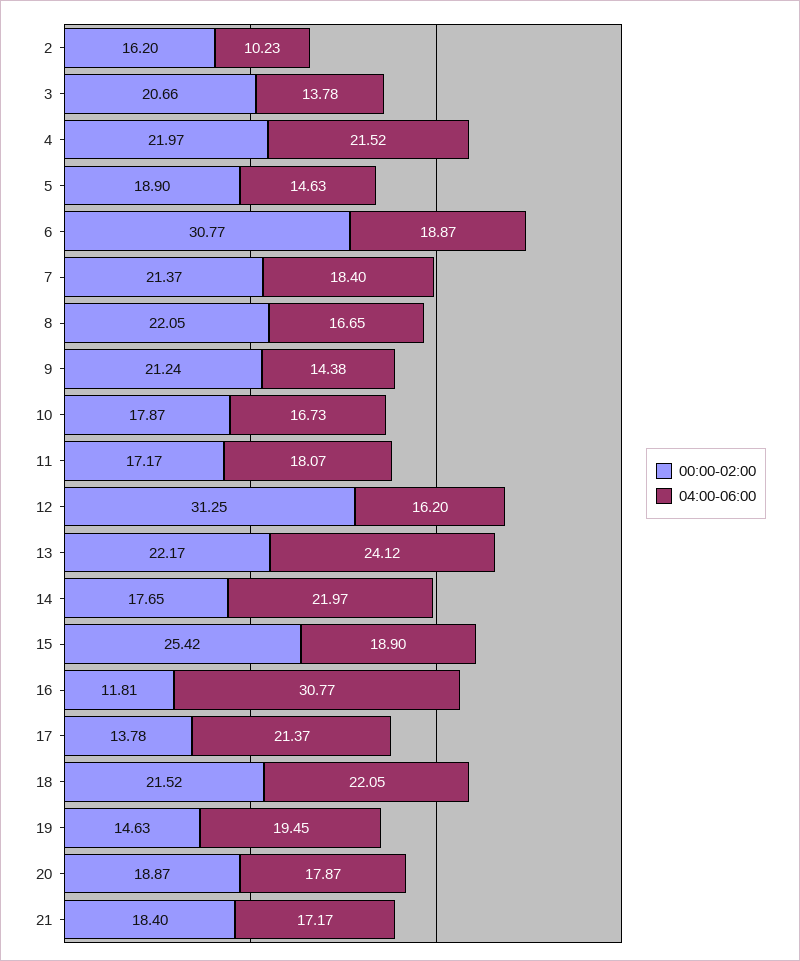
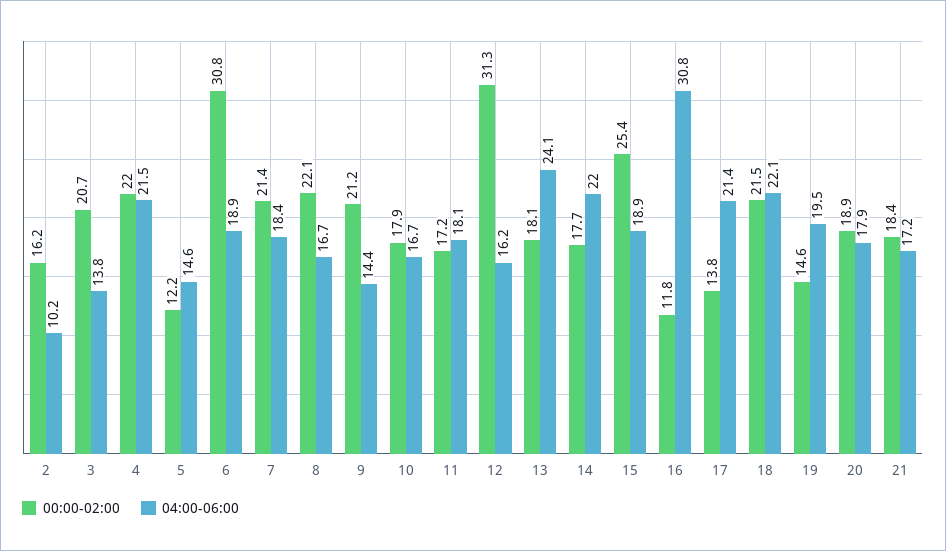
00:00-02:00, 5: 18.9 -> 12.2
00:00-02:00, 13: 22.17 -> 18.1

